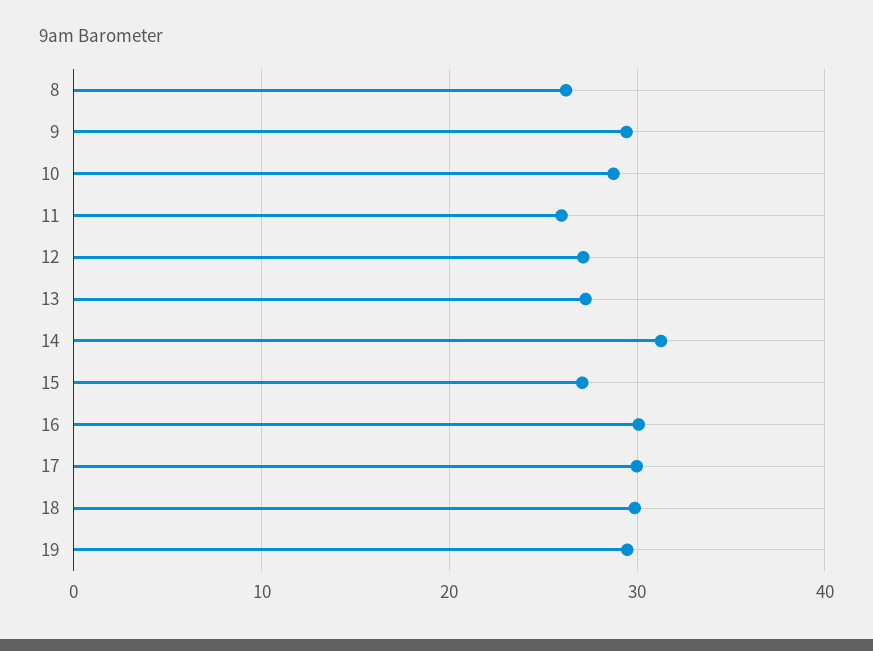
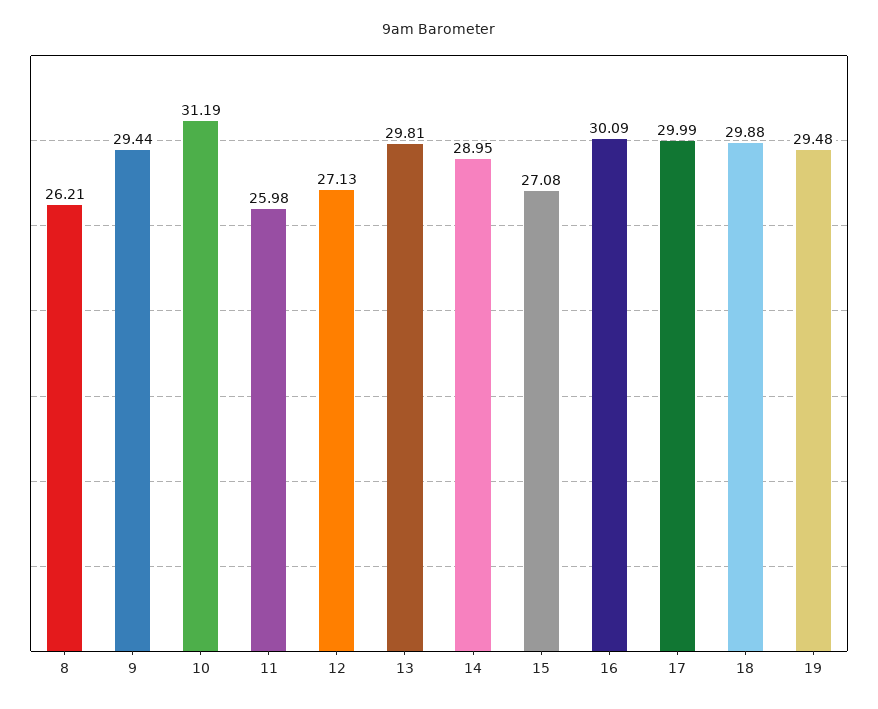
10: 29 -> 31.19
13: 27 -> 29.81
14: 31 -> 28.95

